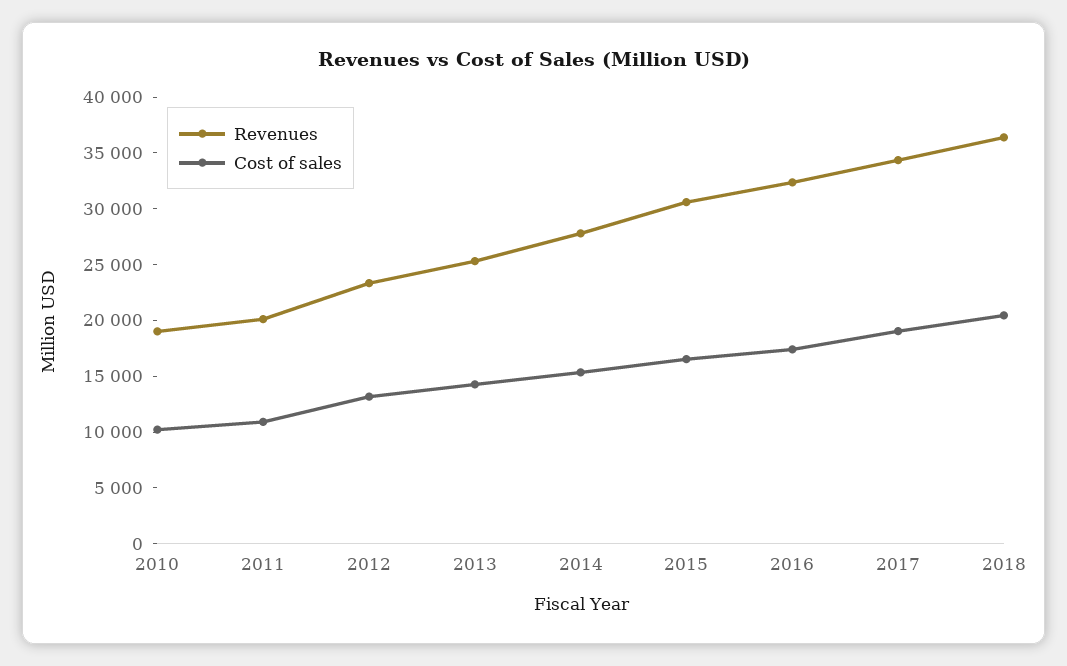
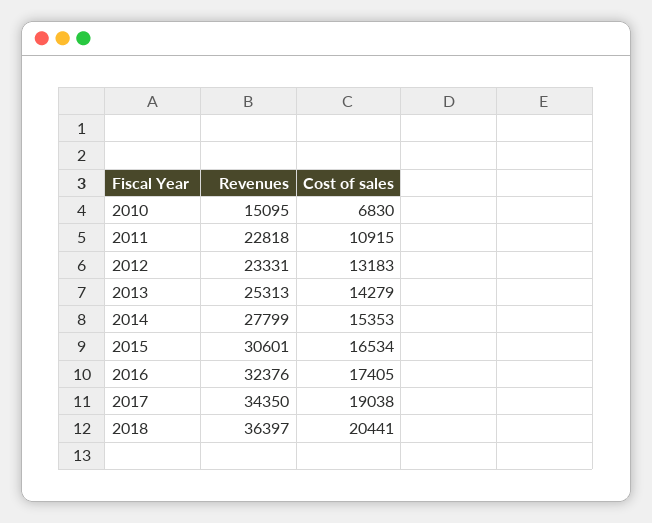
Revenues, 2010: 19000 -> 15095
Cost of sales, 2010: 10000 -> 6830
Revenues, 2011: 20000 -> 22818

